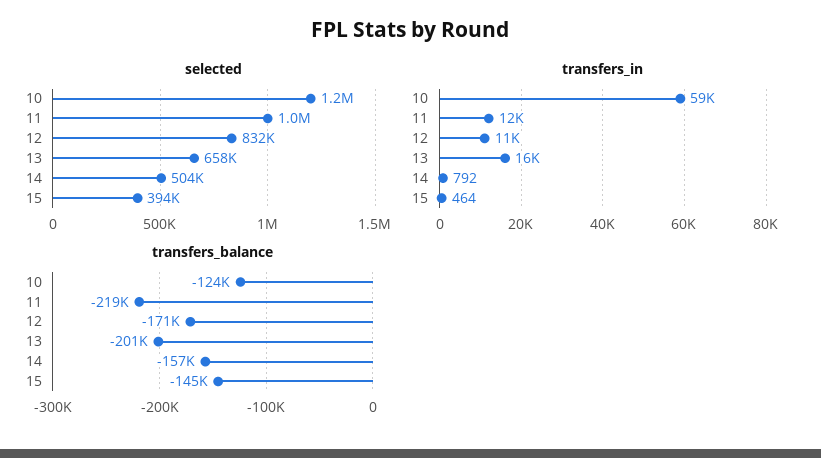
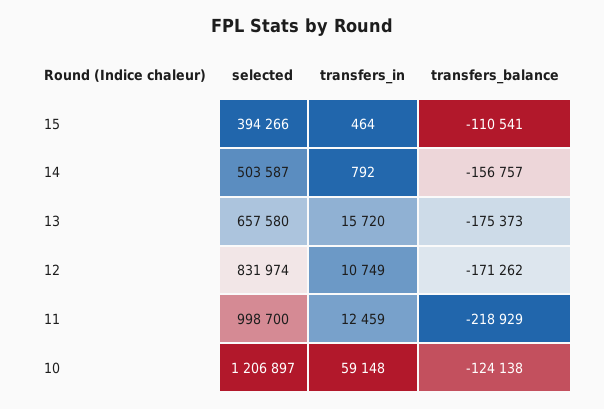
transfers_balance, 13: -201000 -> -175373
transfers_balance, 15: -145000 -> -110541

